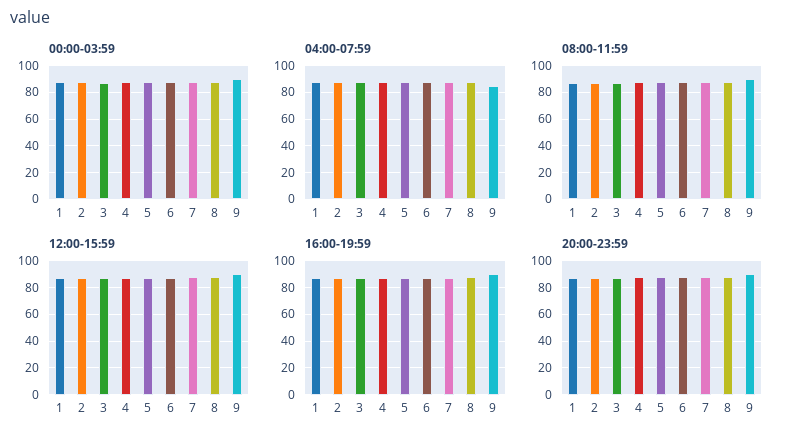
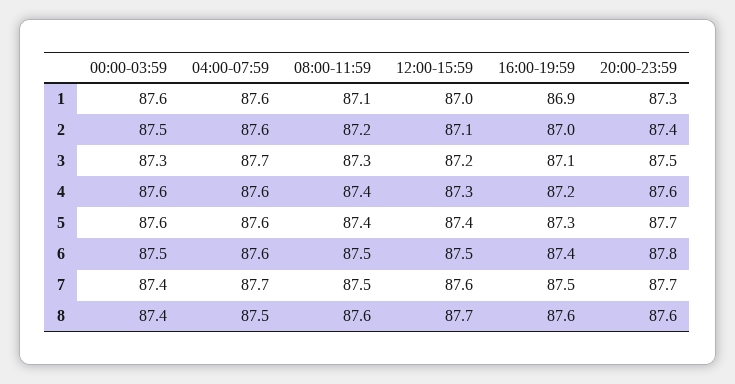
00:00-03:59, 9: 90 -> none
04:00-07:59, 9: 85 -> none
08:00-11:59, 9: 90 -> none
12:00-15:59, 9: 90 -> none
16:00-19:59, 9: 90 -> none
20:00-23:59, 9: 90 -> none

